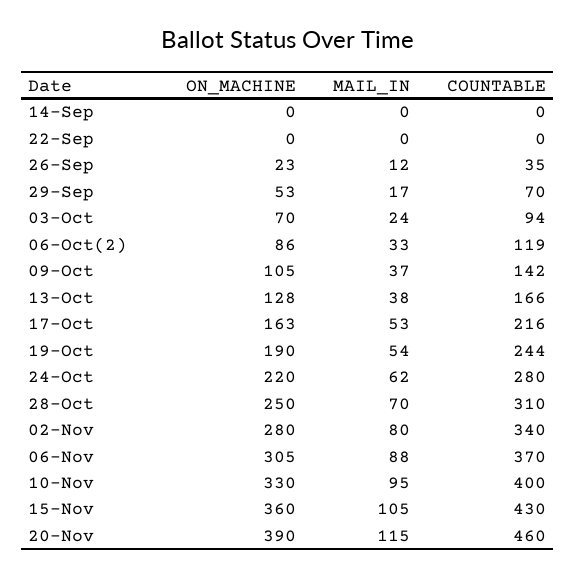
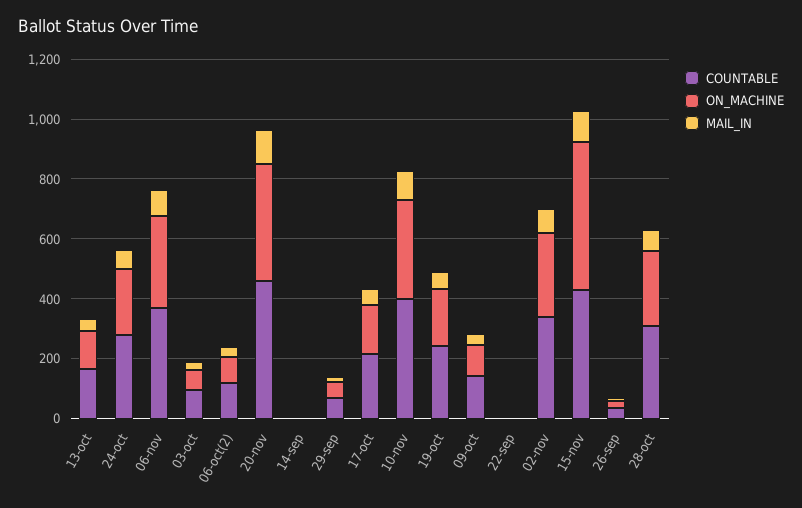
ON_MACHINE, 15-Nov: 360 -> 500

